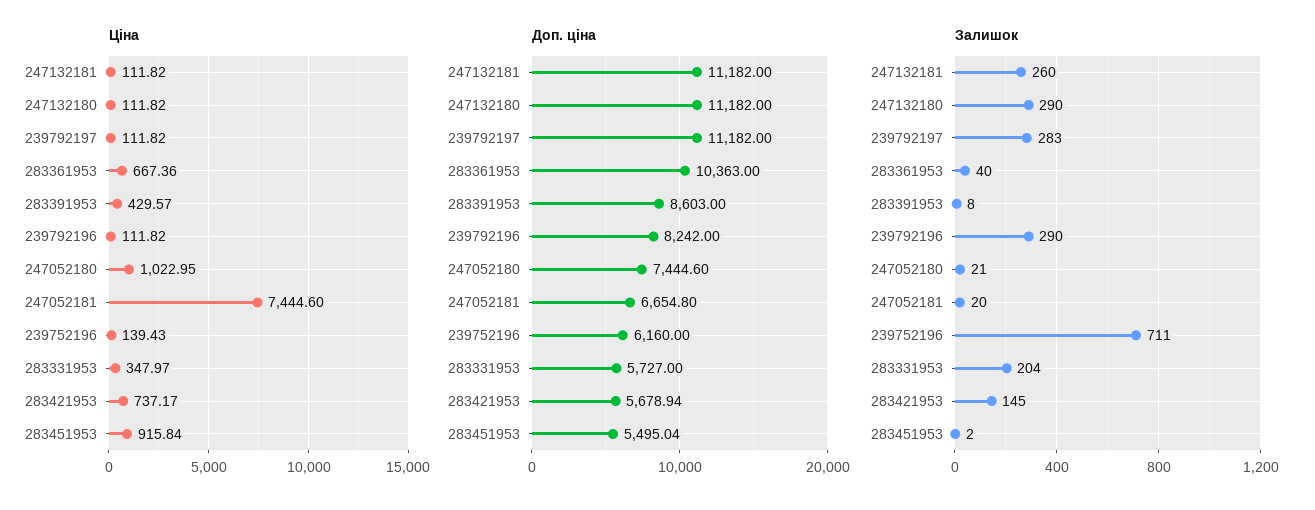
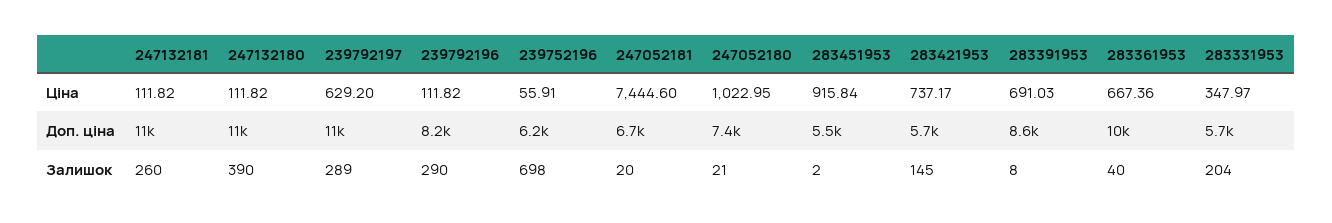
Ціна, 239792197: 111.82 -> 629.2
Ціна, 283391953: 429.57 -> 691.03
Ціна, 239752196: 139.43 -> 55.91
Залишок, 247132180: 290 -> 390
Залишок, 239792197: 283 -> 289
Залишок, 239752196: 711 -> 698

